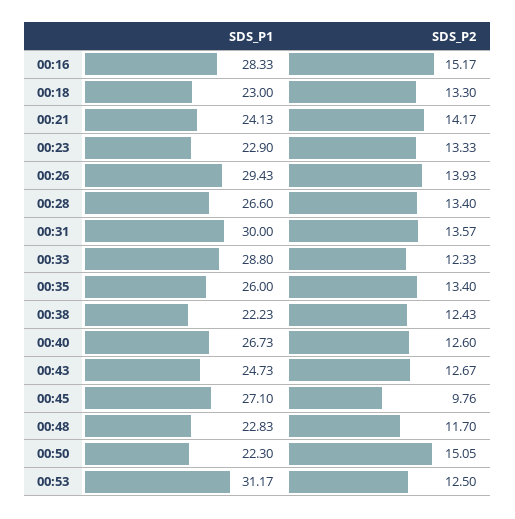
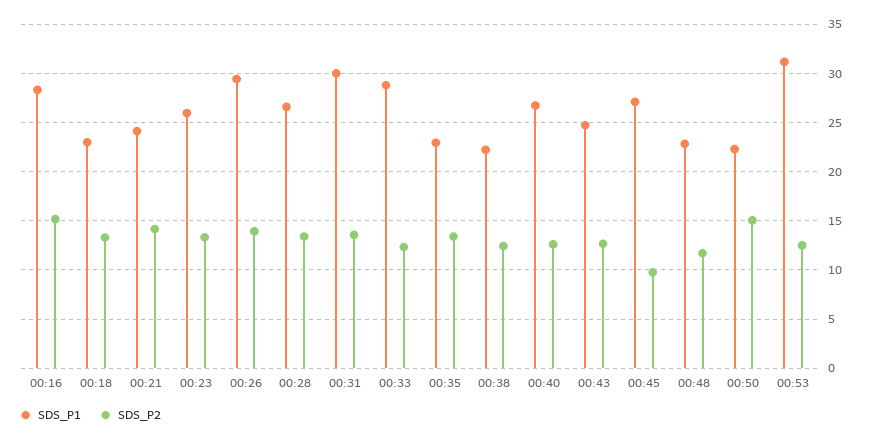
SDS_P1, 00:23: 22.9 -> 26
SDS_P1, 00:35: 26 -> 23

